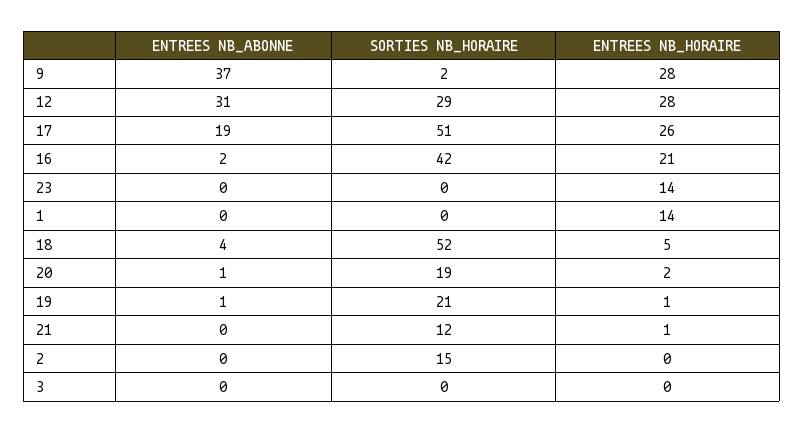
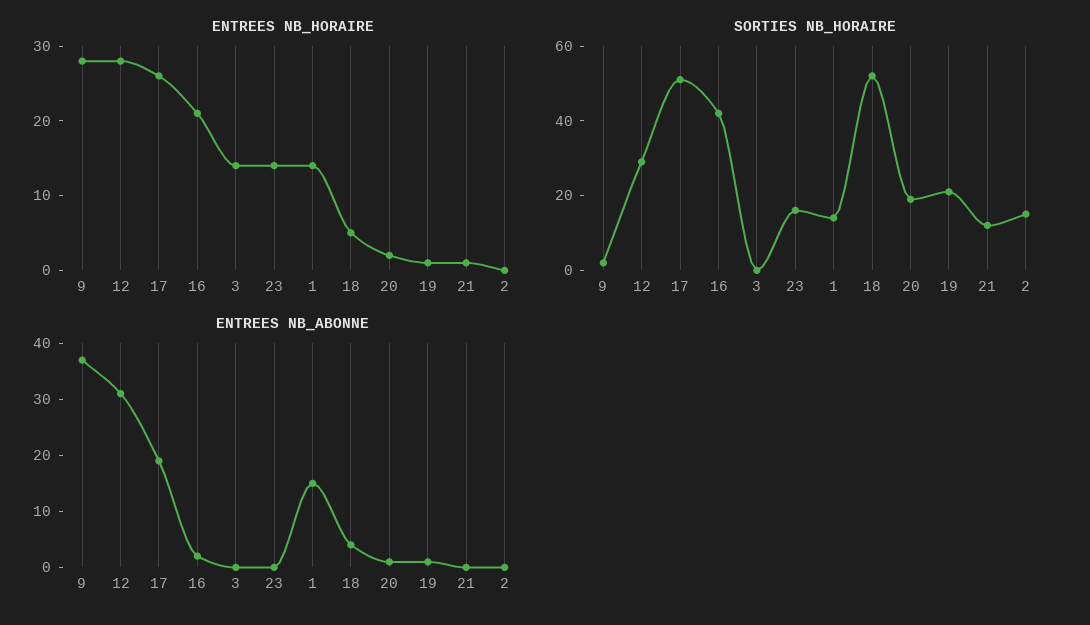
SORTIES NB_HORAIRE, 23: 0 -> 15
ENTREES NB_ABONNE, 1: 0 -> 15
SORTIES NB_HORAIRE, 1: 0 -> 15
ENTREES NB_HORAIRE, 3: 0 -> 15

